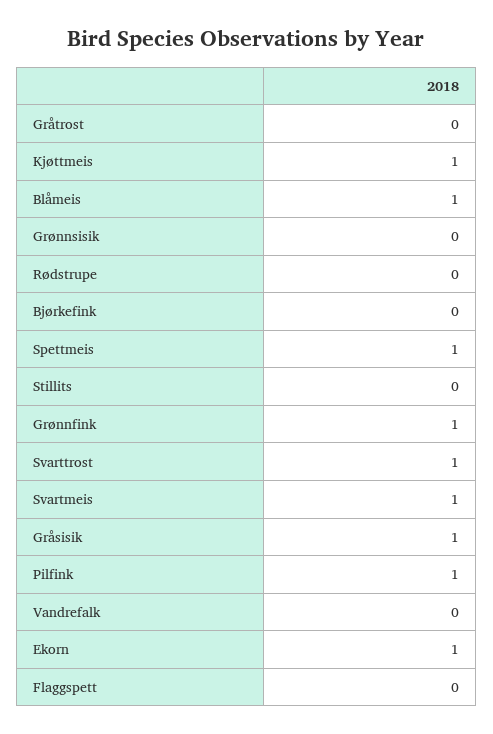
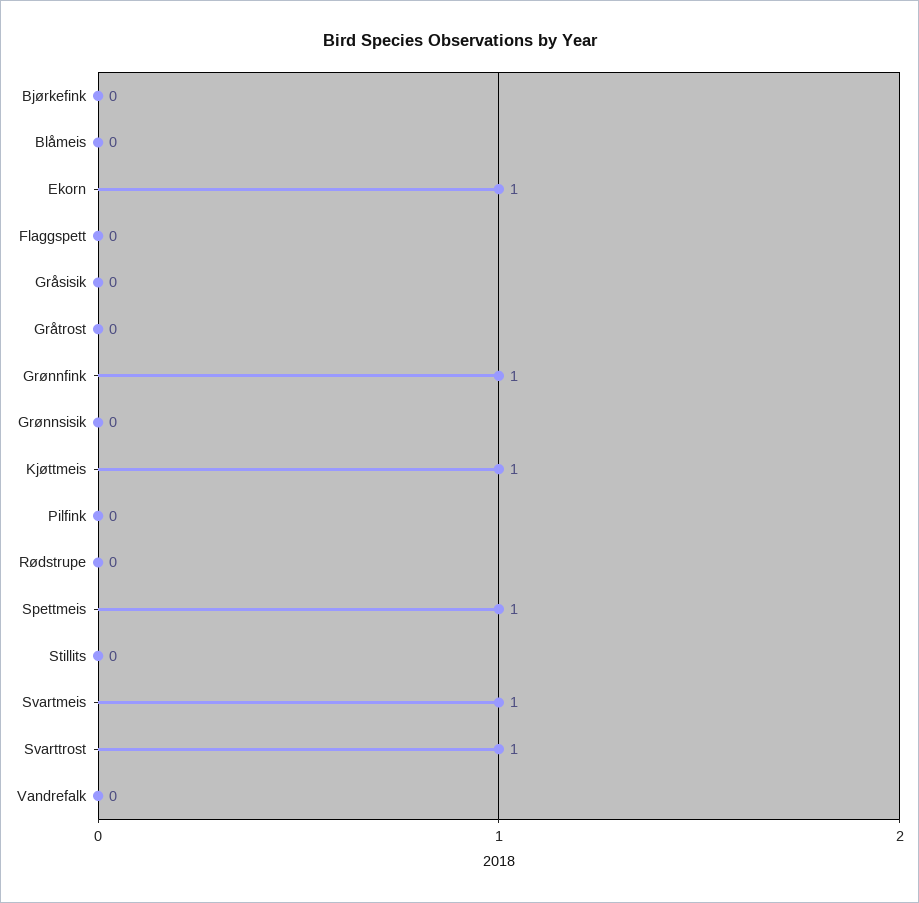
Blåmeis: 1 -> 0
Gråsisik: 1 -> 0
Pilfink: 1 -> 0

